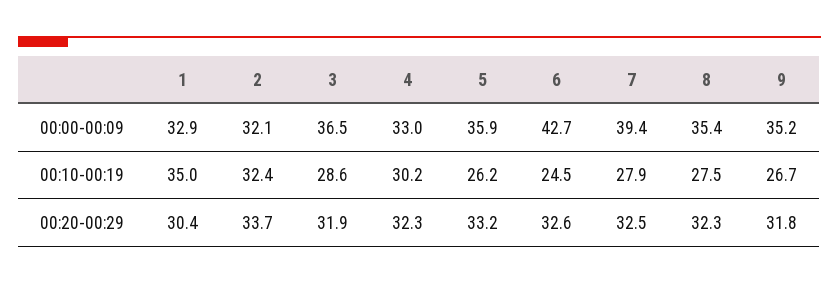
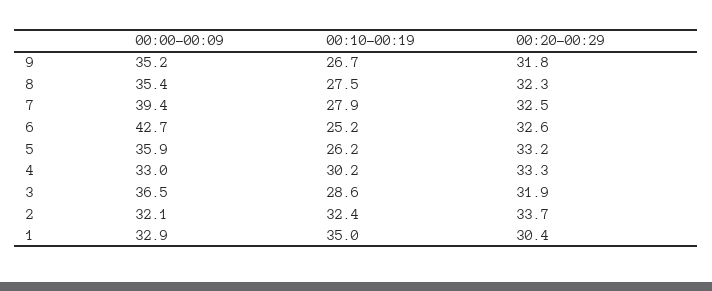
6, 00:10-00:19: 24.5 -> 25.2
4, 00:20-00:29: 32.3 -> 33.3

